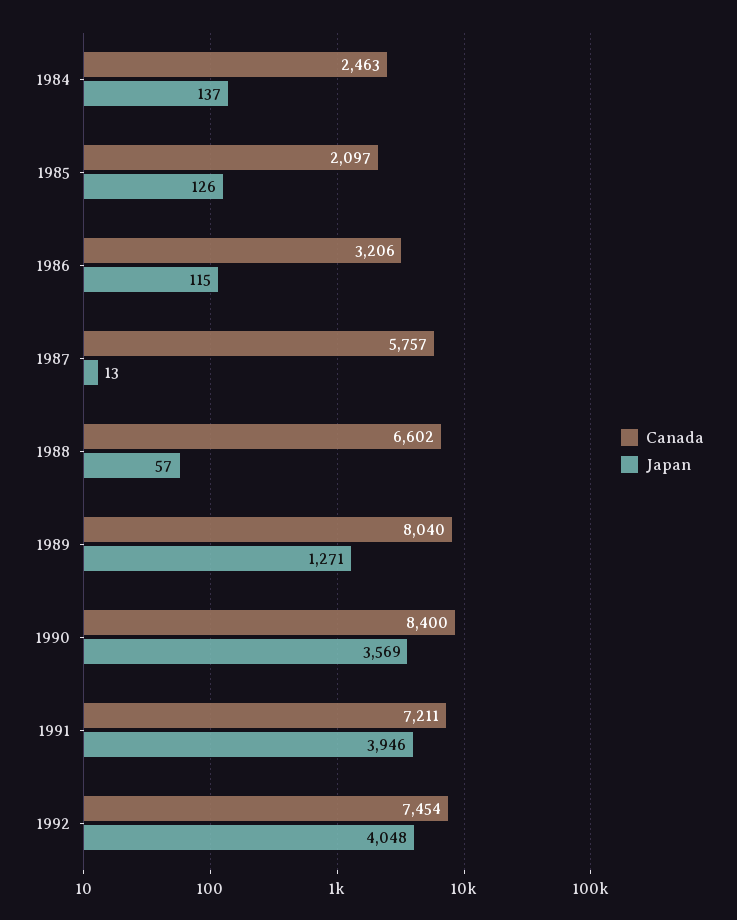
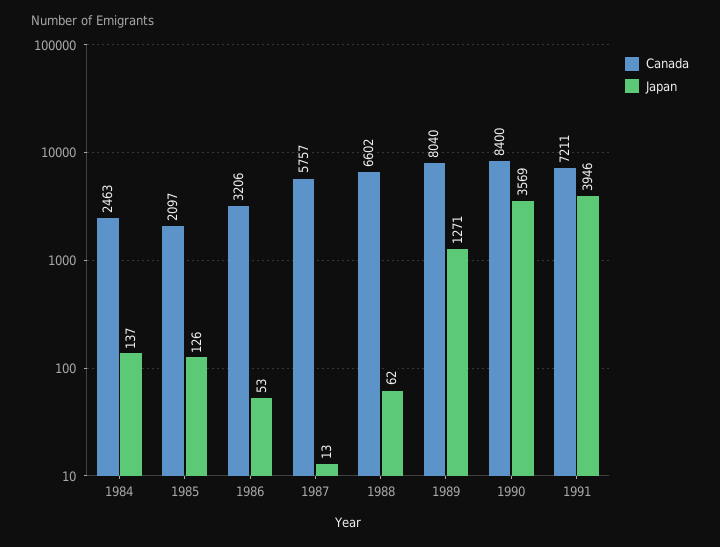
Japan, 1986: 115 -> 53
Japan, 1988: 57 -> 62
Canada, 1992: 7454 -> none
Japan, 1992: 4048 -> none

